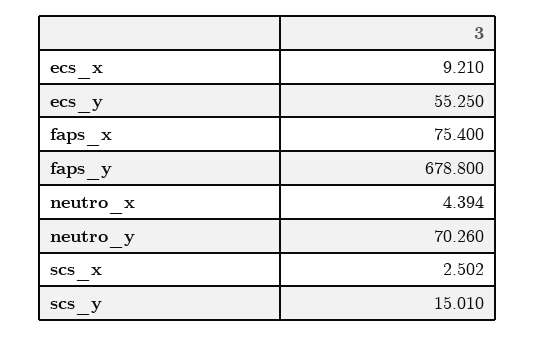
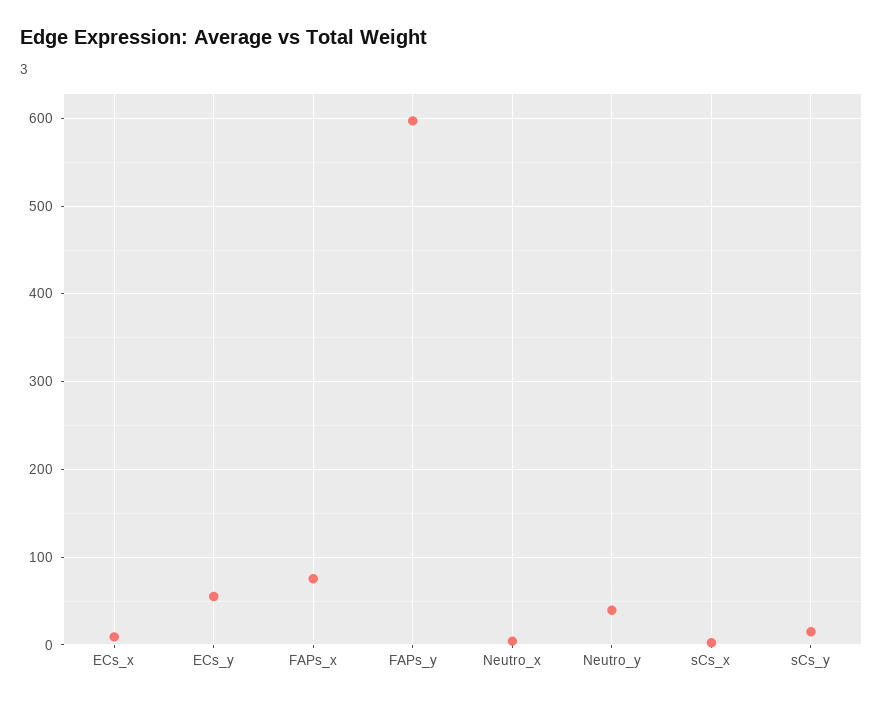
faps_y: 678.8 -> 600
neutro_y: 70.26 -> 40

